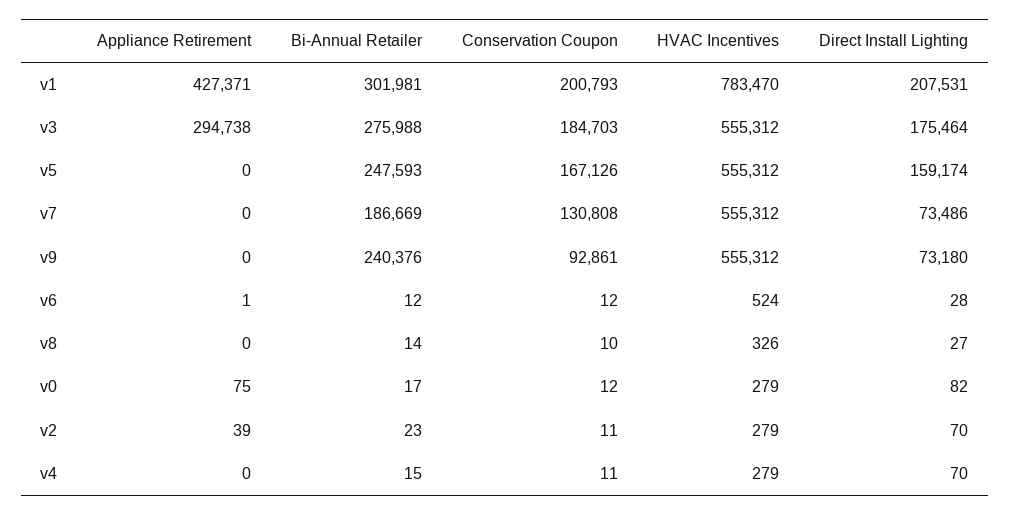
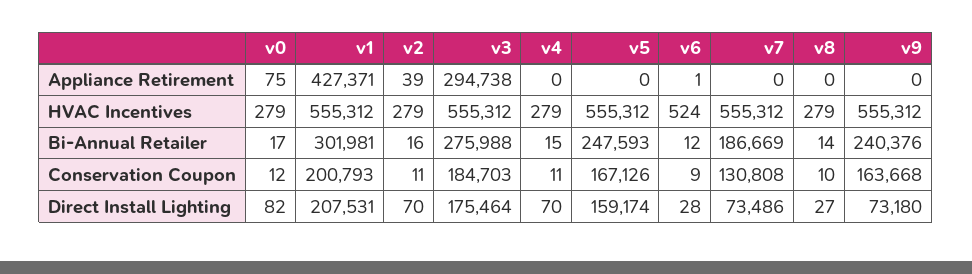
HVAC Incentives, v1: 783470 -> 555312
Conservation Coupon, v9: 92861 -> 163668
Conservation Coupon, v6: 12 -> 9
HVAC Incentives, v8: 326 -> 279
Bi-Annual Retailer, v2: 23 -> 16

